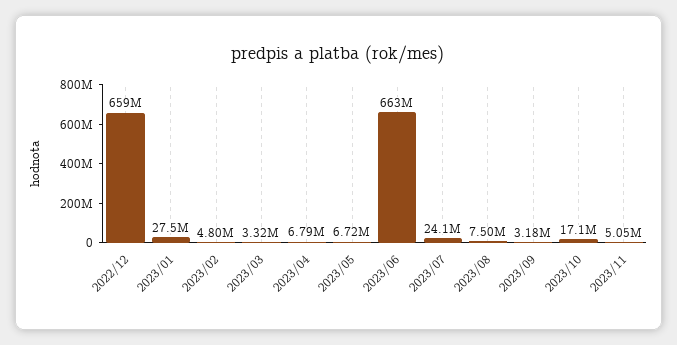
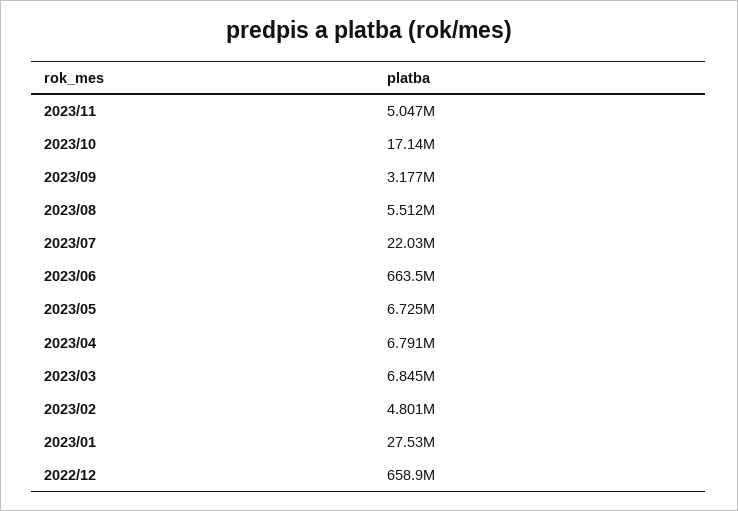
2023/03: 3320000 -> 6845000
2023/07: 24100000 -> 22030000
2023/08: 7500000 -> 5512000

